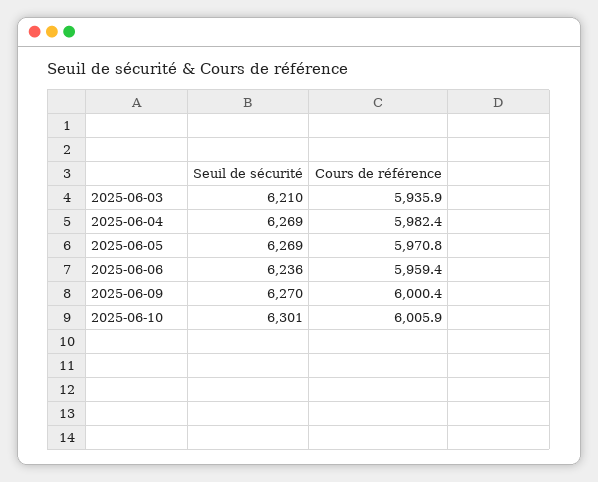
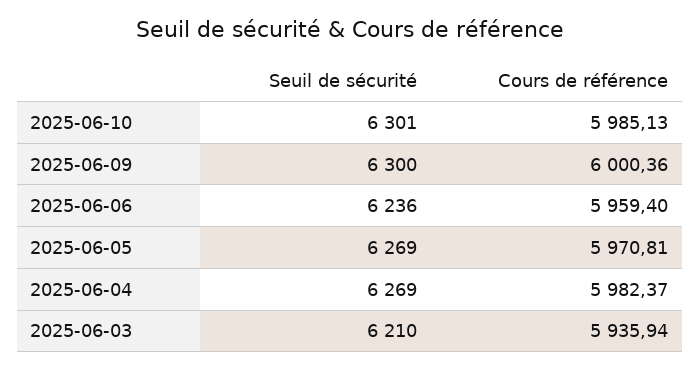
Seuil de sécurité, 2025-06-09: 6270 -> 6300
Cours de référence, 2025-06-10: 6005.9 -> 5985.13

